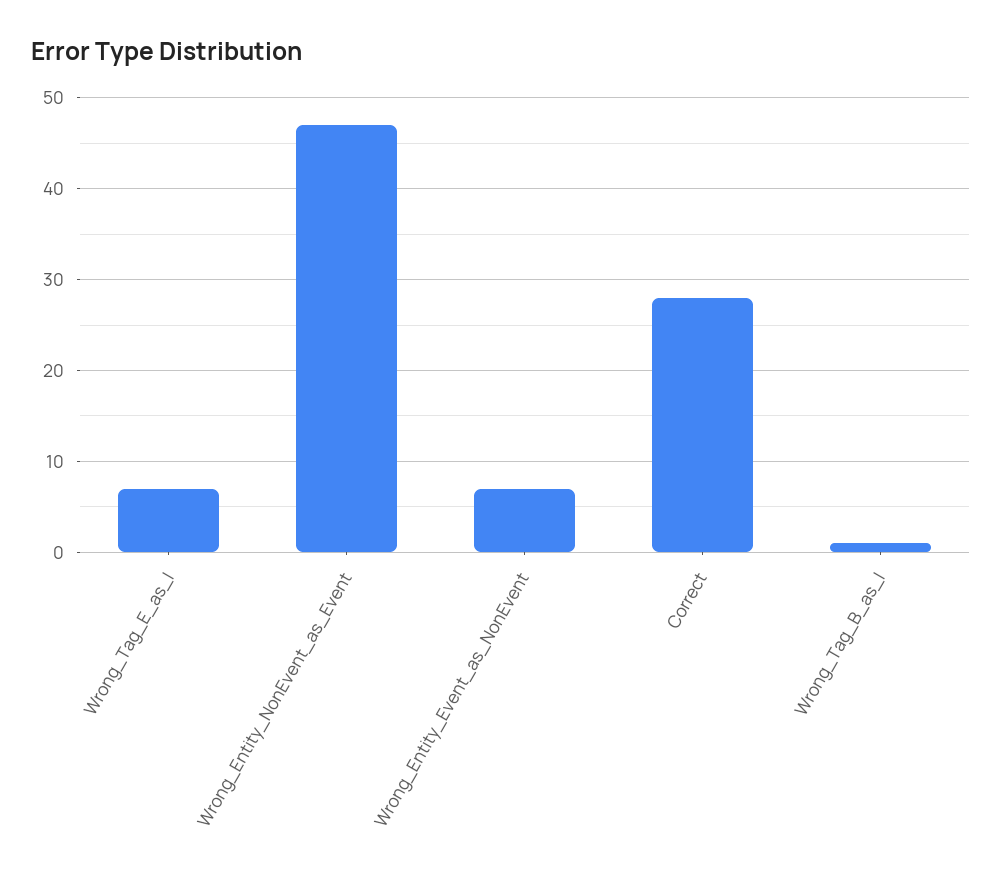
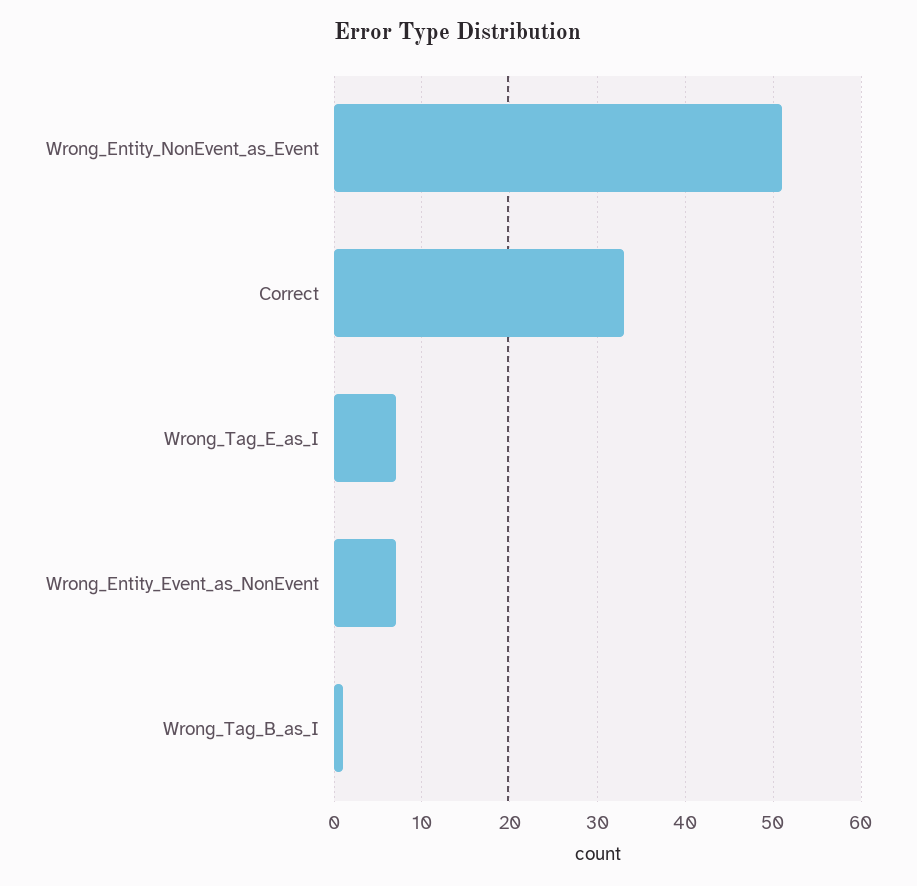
Wrong_Entity_NonEvent_as_Event: 47 -> 51
Correct: 28 -> 33

